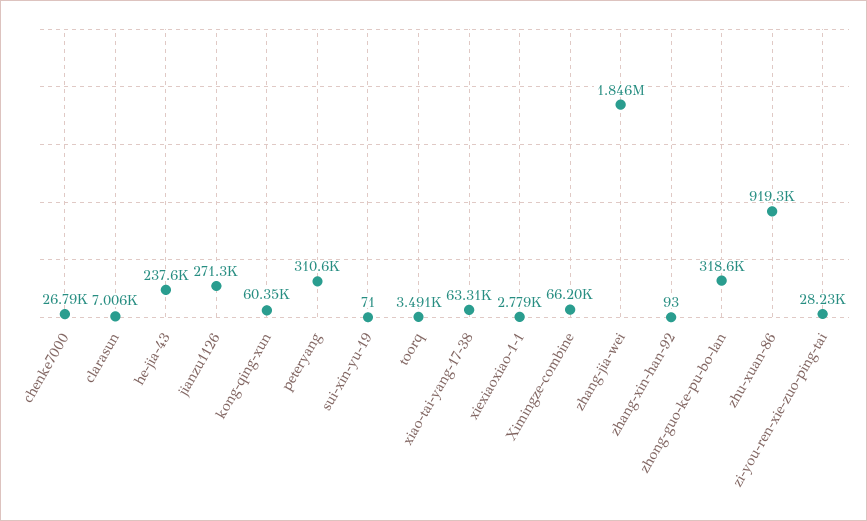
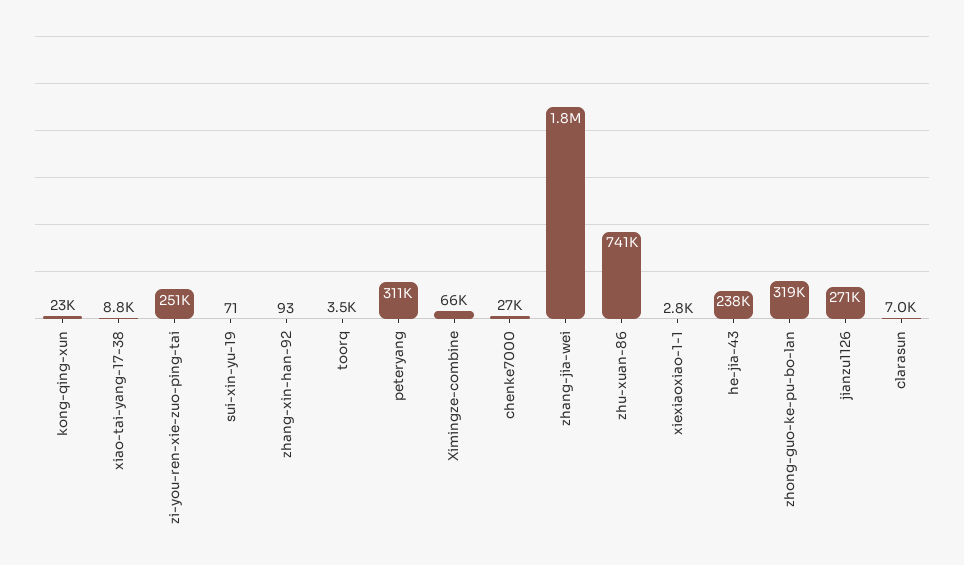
kong-qing-xun: 60350 -> 23000
xiao-tai-yang-17-38: 63310 -> 8800
zhu-xuan-86: 919300 -> 741000
zi-you-ren-xie-zuo-ping-tai: 28230 -> 251000

